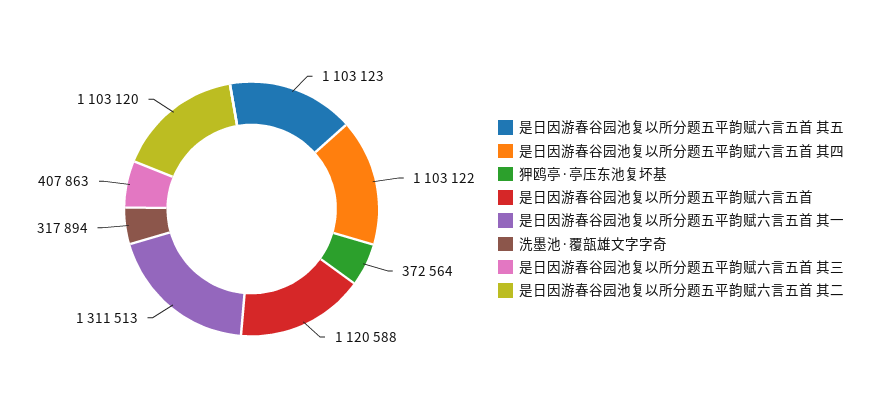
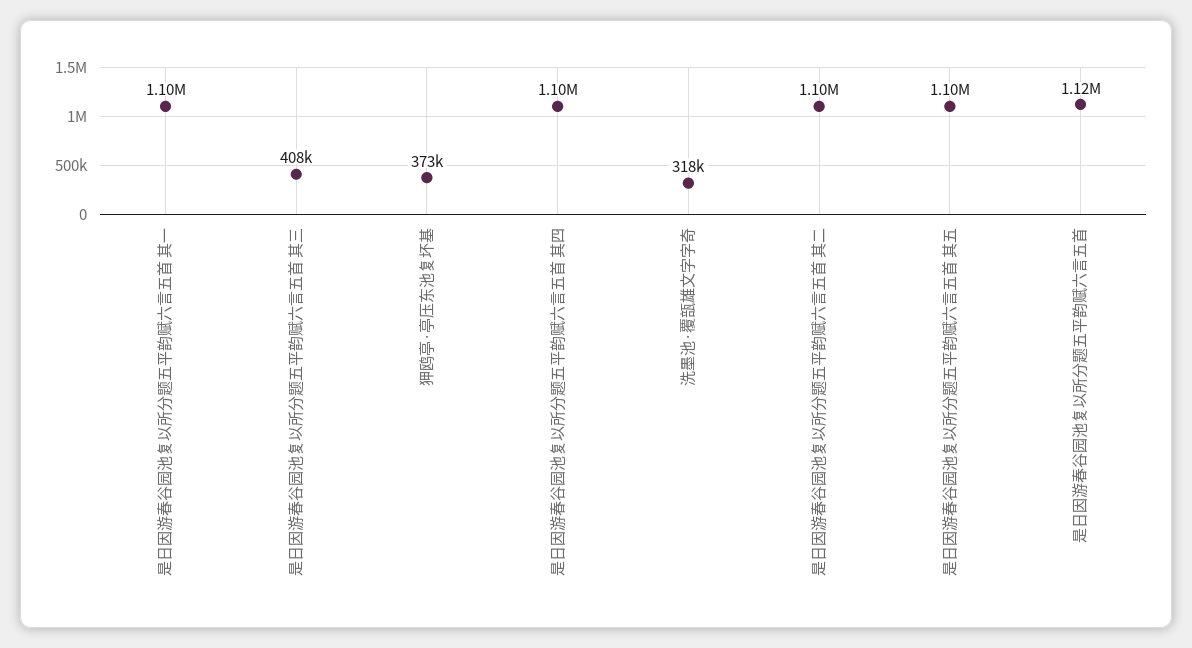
是日因游春谷园池复以所分题五平韵赋六言五首 其一: 1311513 -> 1100000

